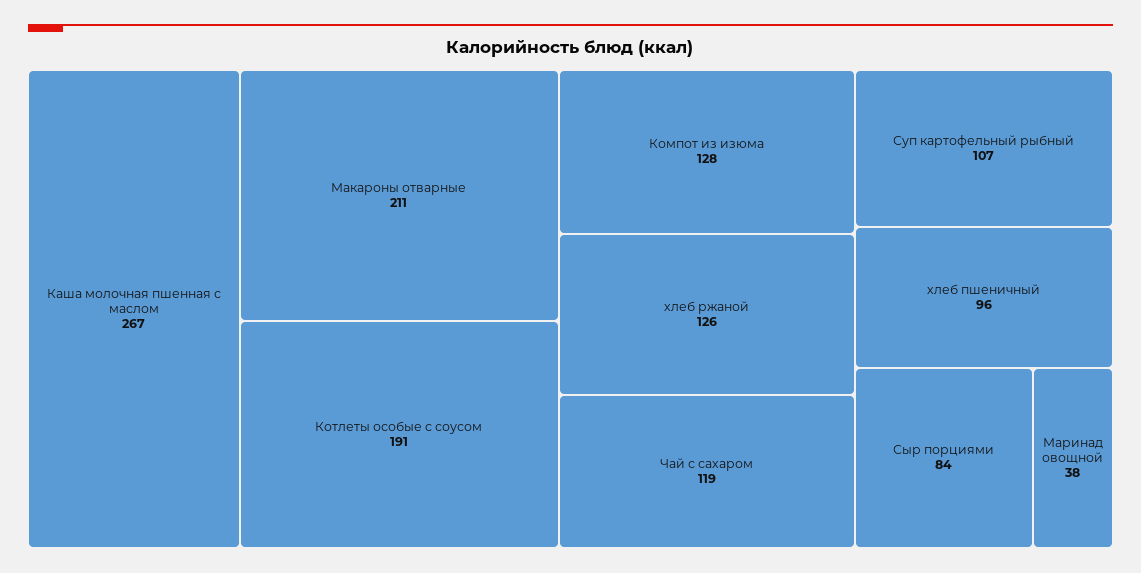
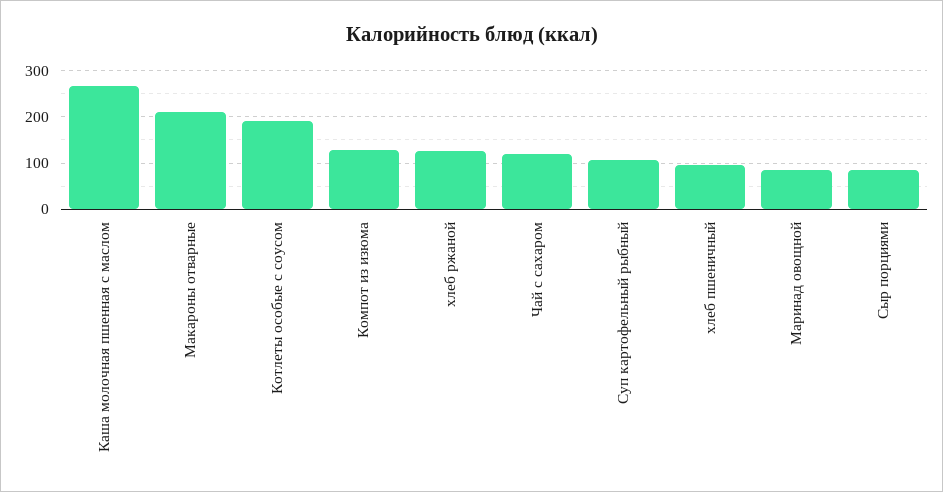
Маринад овощной: 38 -> 80

